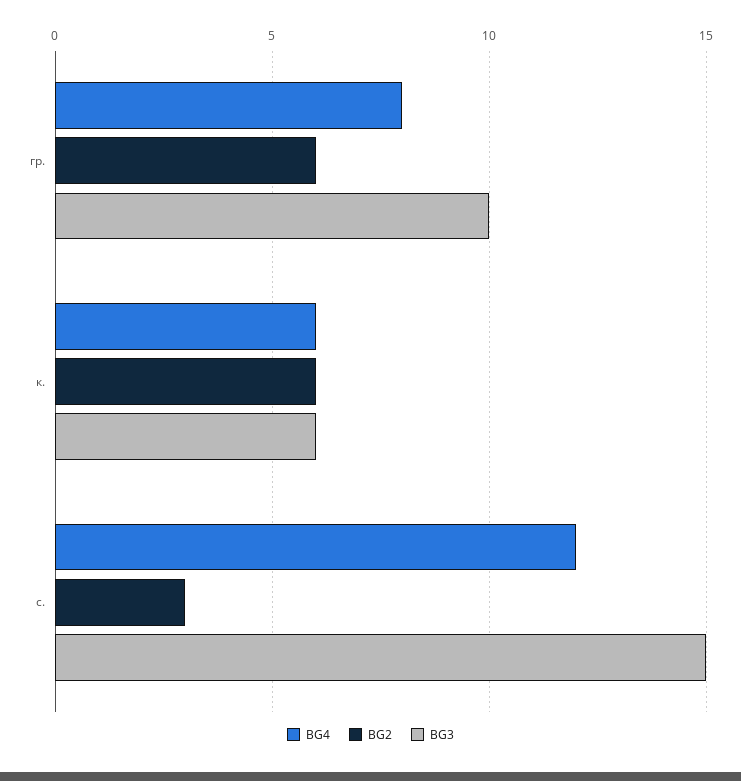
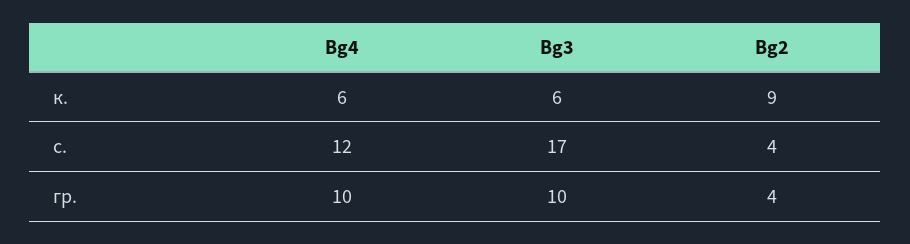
BG4, гр.: 8 -> 10
BG2, гр.: 6 -> 4
BG2, к.: 6 -> 9
BG2, с.: 3 -> 4
BG3, с.: 15 -> 17

